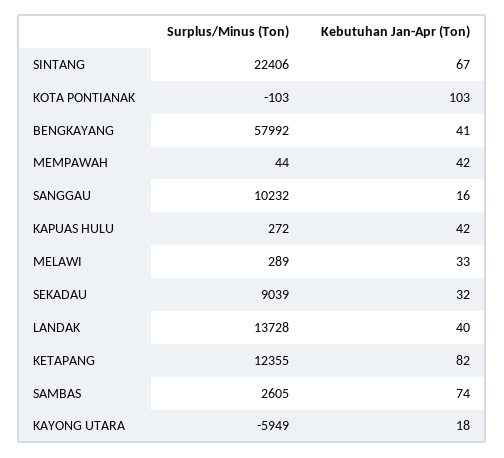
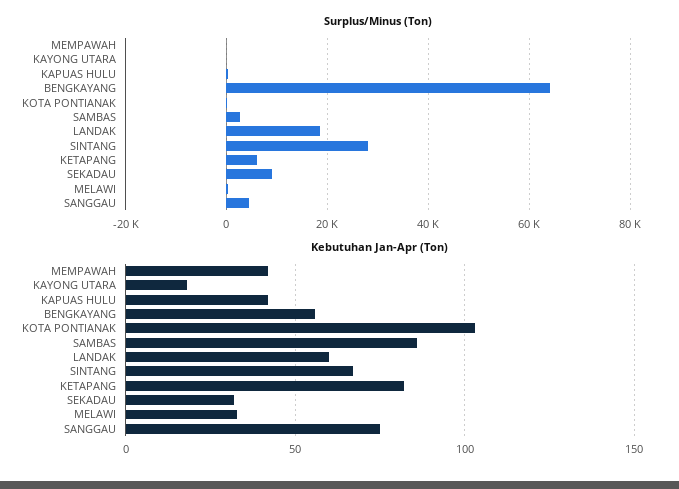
Surplus/Minus (Ton), SINTANG: 22406 -> 28000
Surplus/Minus (Ton), BENGKAYANG: 57992 -> 64000
Kebutuhan Jan-Apr (Ton), BENGKAYANG: 41 -> 55
Surplus/Minus (Ton), SANGGAU: 10232 -> 4000
Kebutuhan Jan-Apr (Ton), SANGGAU: 16 -> 75
Surplus/Minus (Ton), LANDAK: 13728 -> 18000
Kebutuhan Jan-Apr (Ton), LANDAK: 40 -> 60
Surplus/Minus (Ton), KETAPANG: 12355 -> 6000
Kebutuhan Jan-Apr (Ton), SAMBAS: 74 -> 85
Surplus/Minus (Ton), KAYONG UTARA: -5949 -> 0

